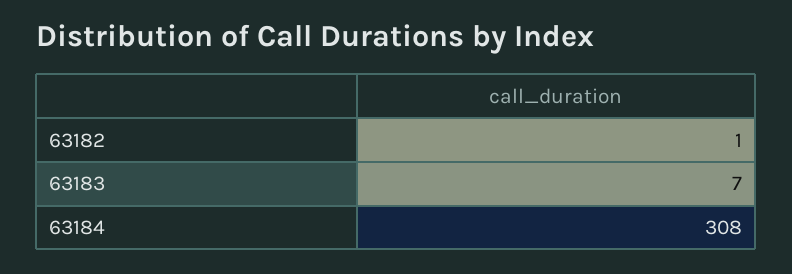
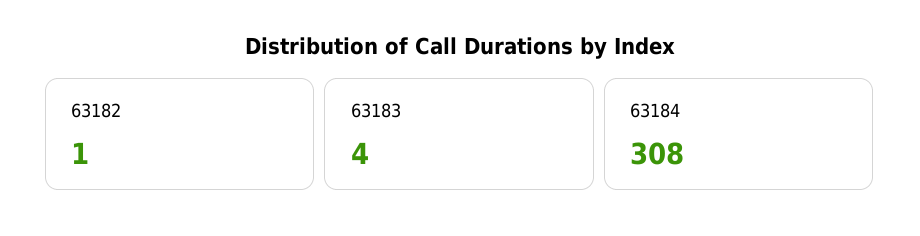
63183: 7 -> 4

